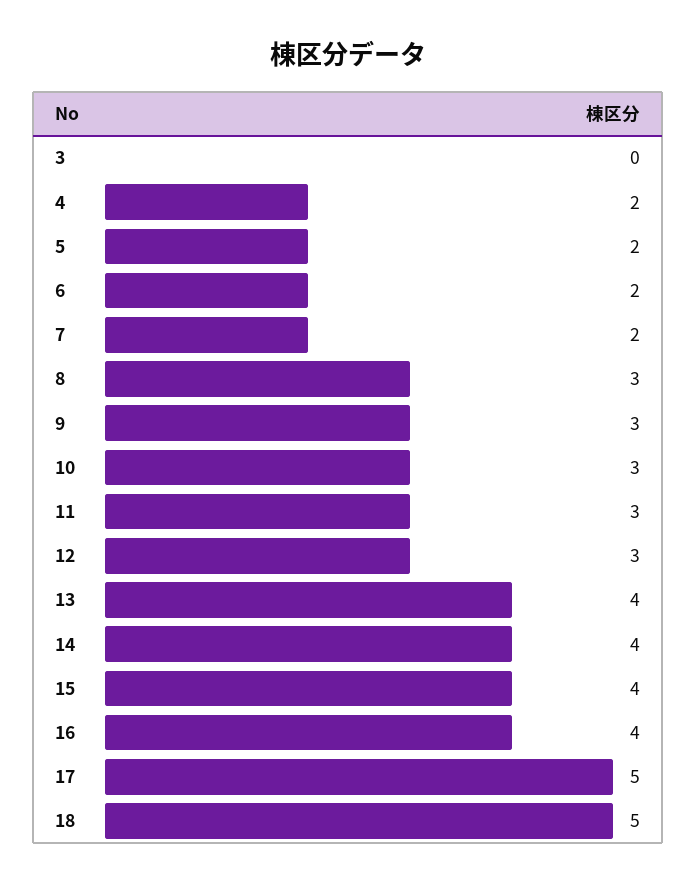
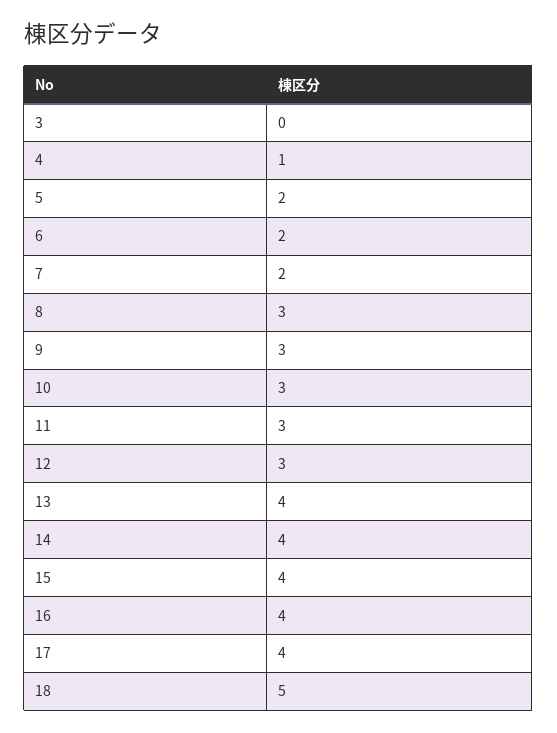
4: 2 -> 1
17: 5 -> 4

